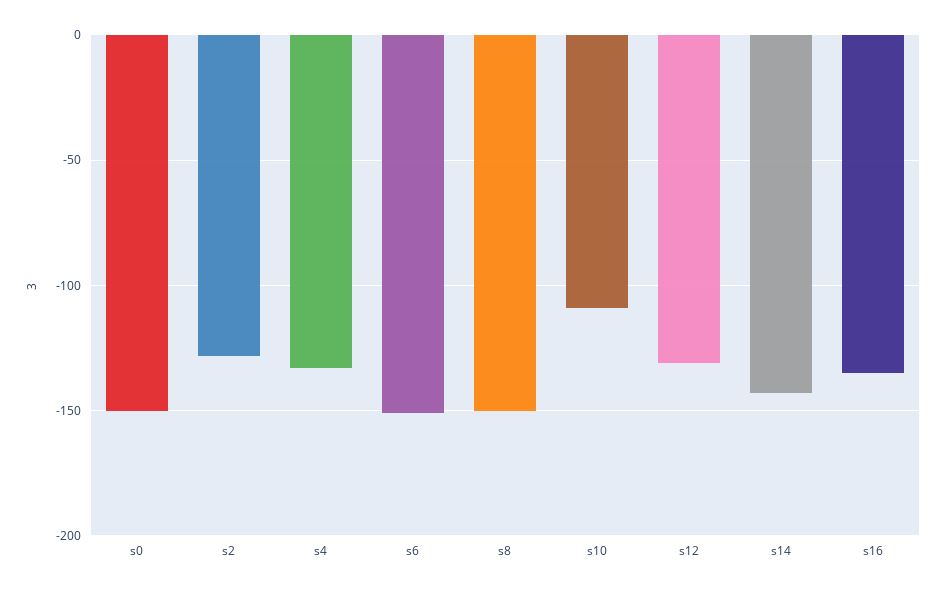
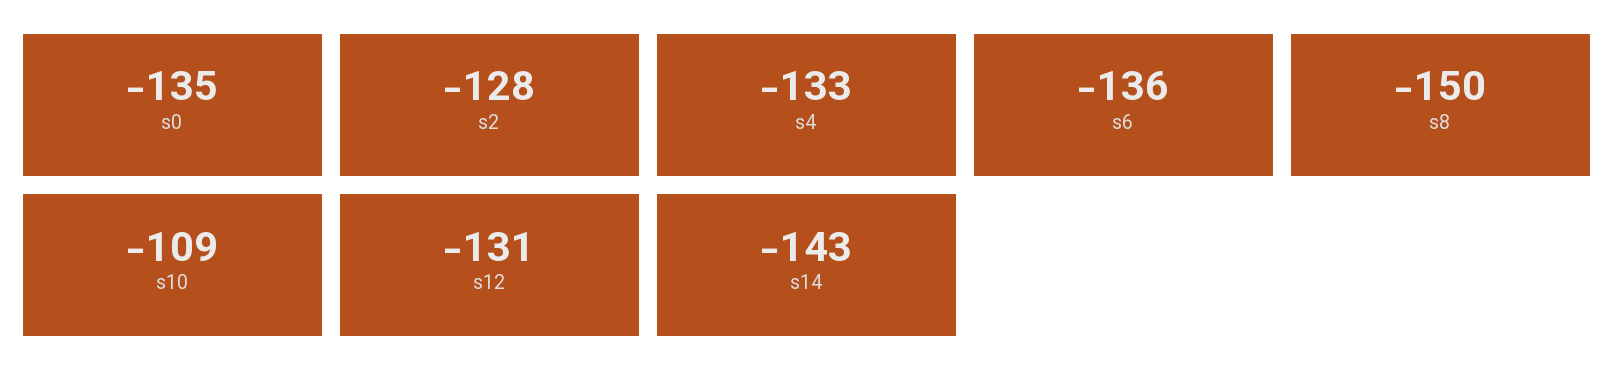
s0: -150 -> -135
s6: -150 -> -136
s16: -135 -> none

